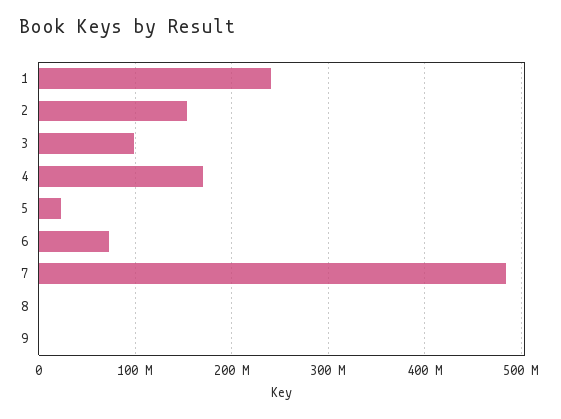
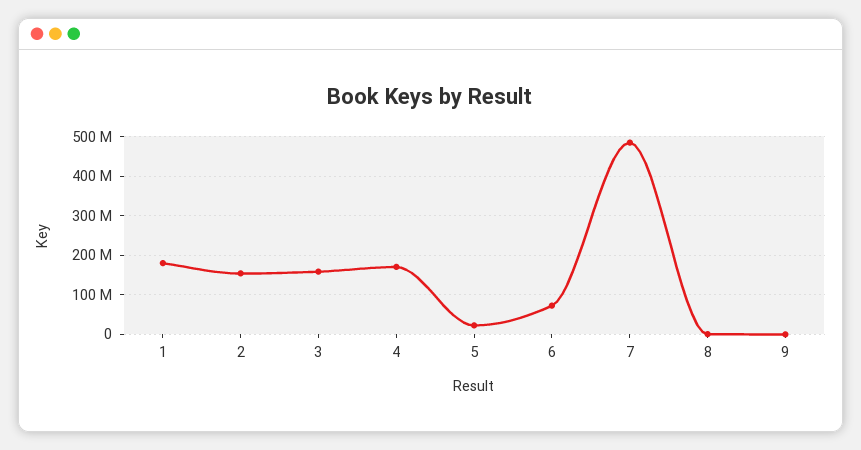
1: 240000000 -> 180000000
3: 100000000 -> 160000000

